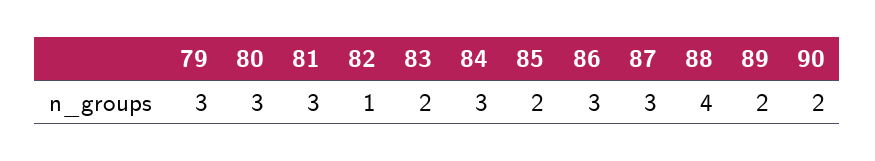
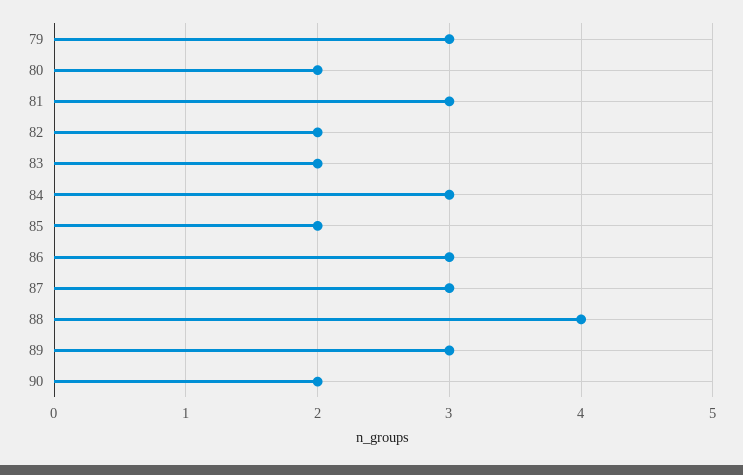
80: 3 -> 2
82: 1 -> 2
89: 2 -> 3

